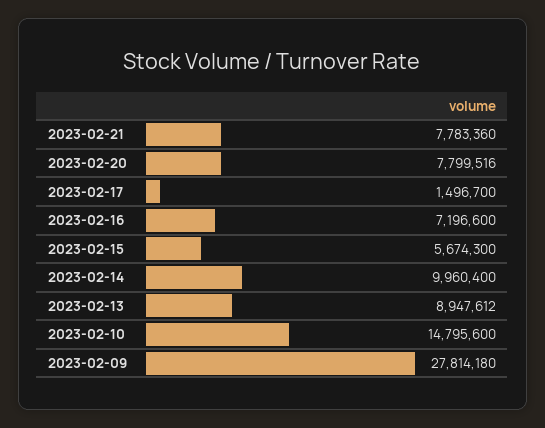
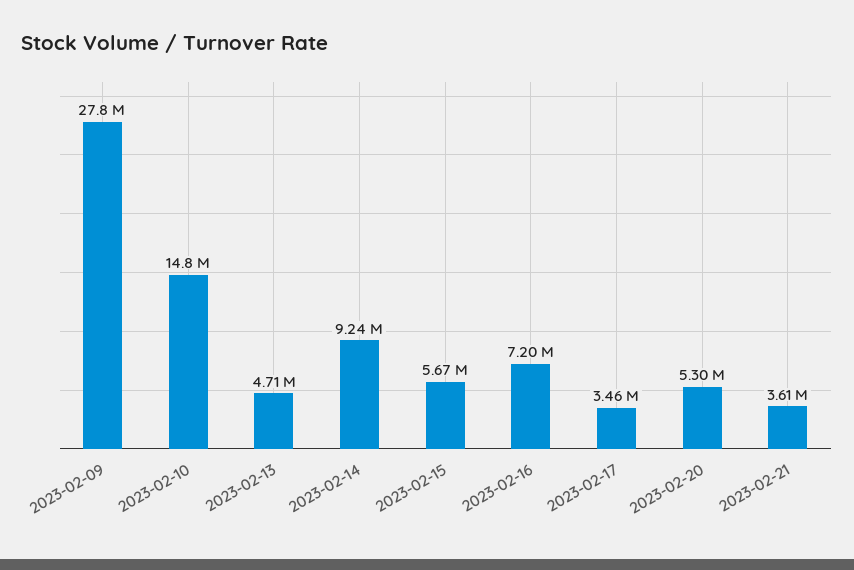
2023-02-21: 7783360 -> 3610000
2023-02-20: 7799516 -> 5300000
2023-02-17: 1496700 -> 3460000
2023-02-14: 9960400 -> 9240000
2023-02-13: 8947612 -> 4710000

